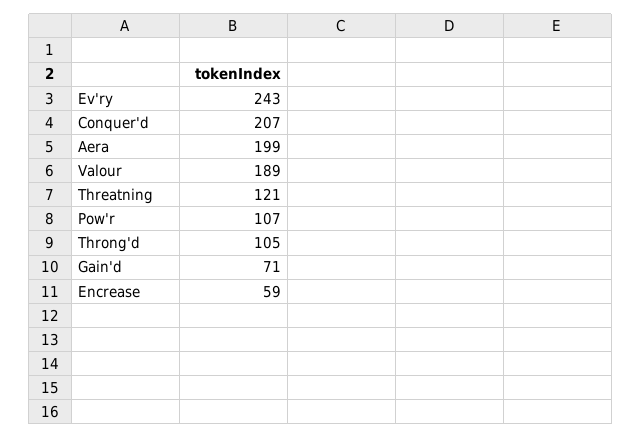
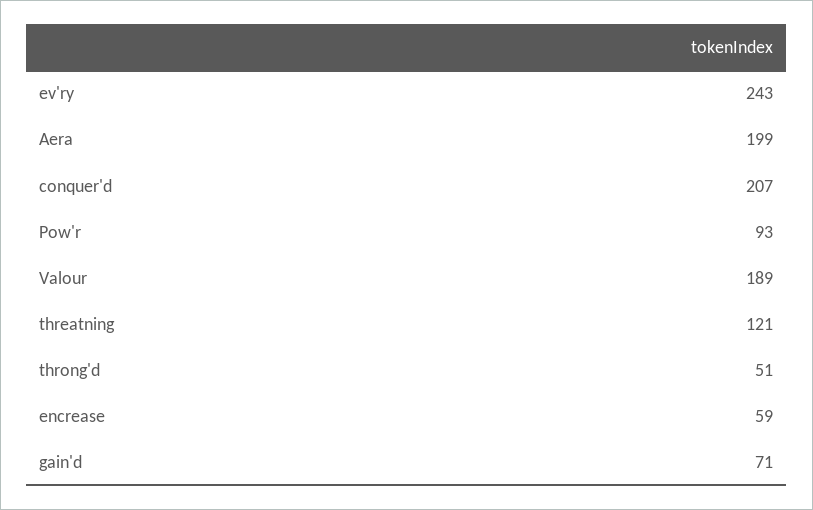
Pow'r: 107 -> 93
Throng'd: 105 -> 51

